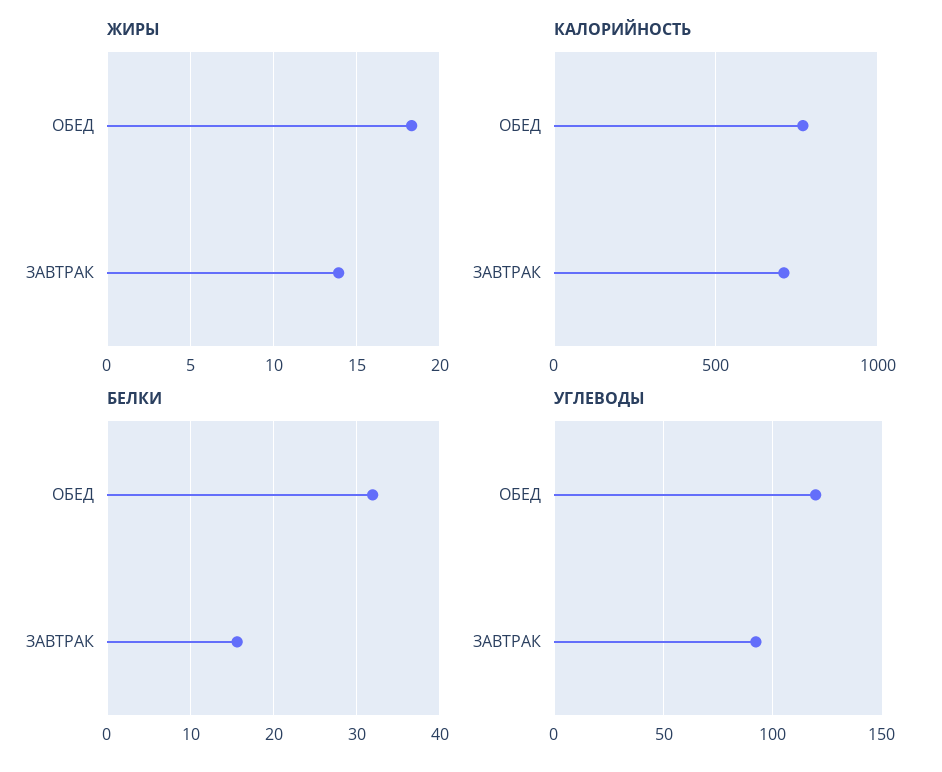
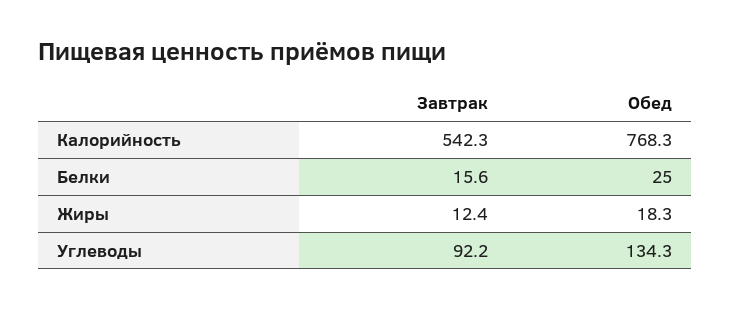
ЖИРЫ, ЗАВТРАК: 14 -> 12.4
КАЛОРИЙНОСТЬ, ЗАВТРАК: 700 -> 542.3
БЕЛКИ, ОБЕД: 32 -> 25
УГЛЕВОДЫ, ОБЕД: 120 -> 134.3

